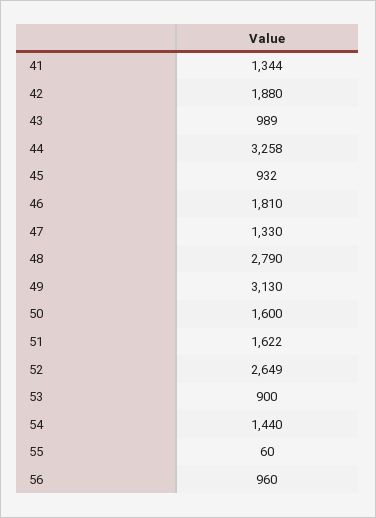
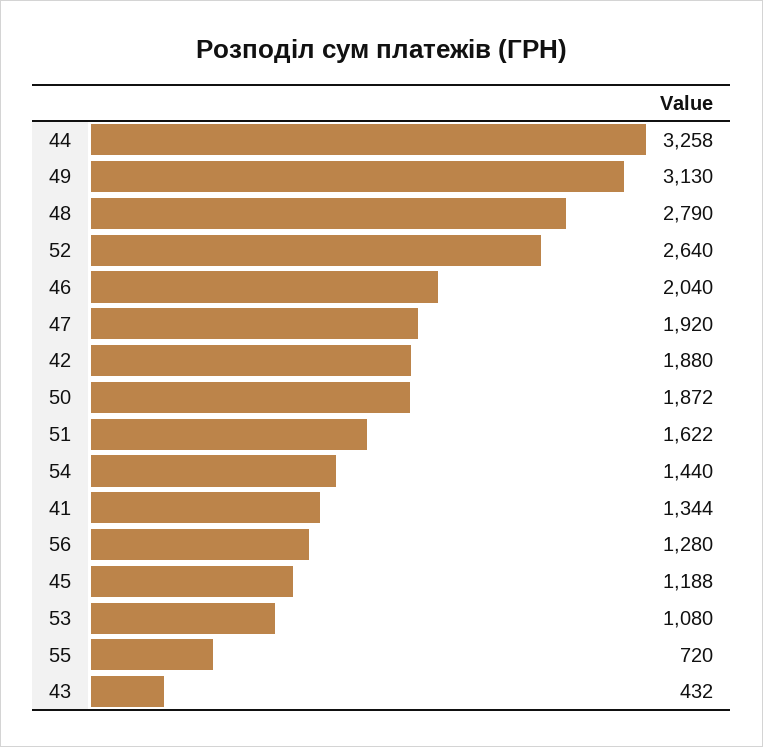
43: 989 -> 432
45: 932 -> 1188
46: 1810 -> 2040
47: 1330 -> 1920
50: 1600 -> 1872
52: 2649 -> 2640
53: 900 -> 1080
55: 60 -> 720
56: 960 -> 1280

